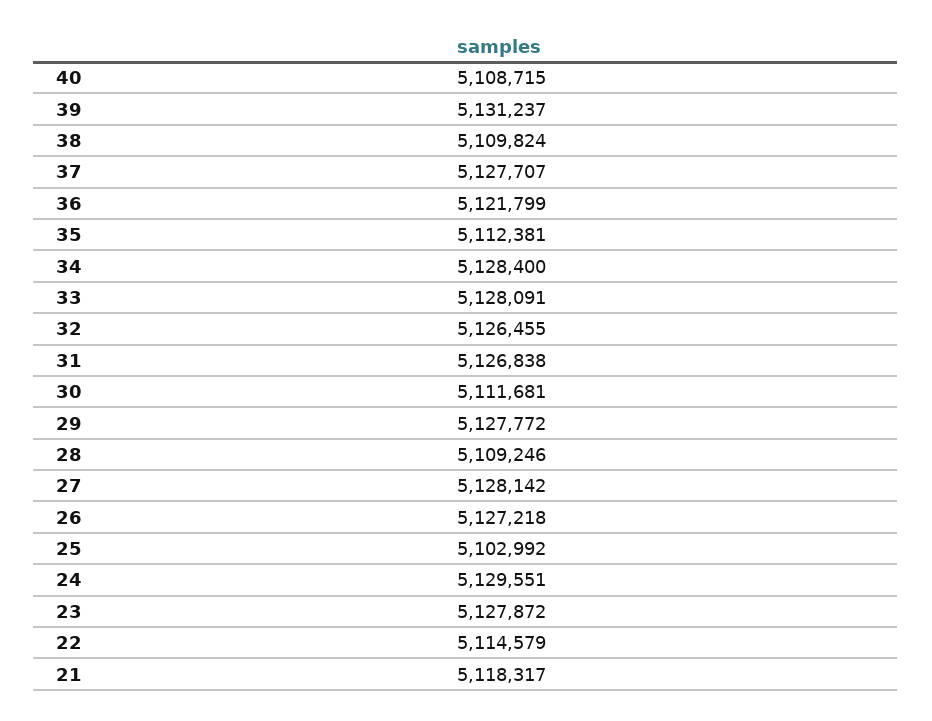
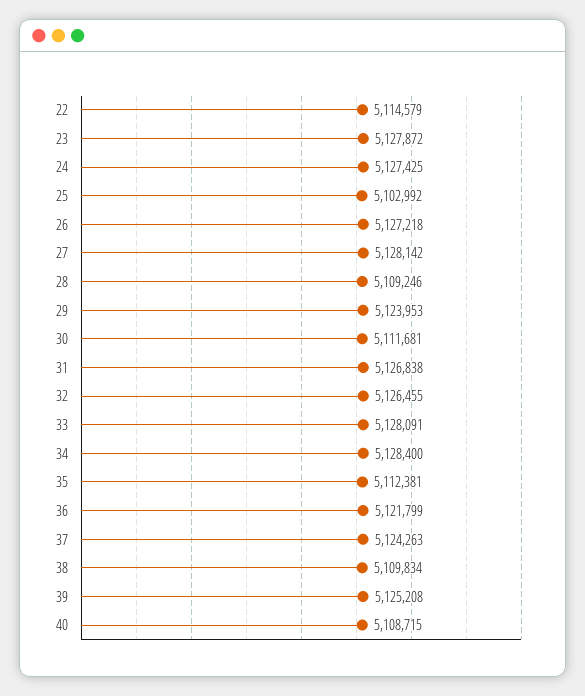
39: 5131237 -> 5125208
38: 5109824 -> 5109834
37: 5127707 -> 5124263
29: 5127772 -> 5123953
24: 5129551 -> 5127425
21: 5118317 -> none

